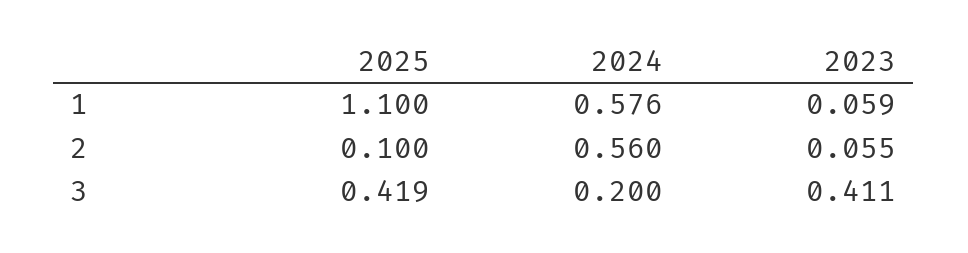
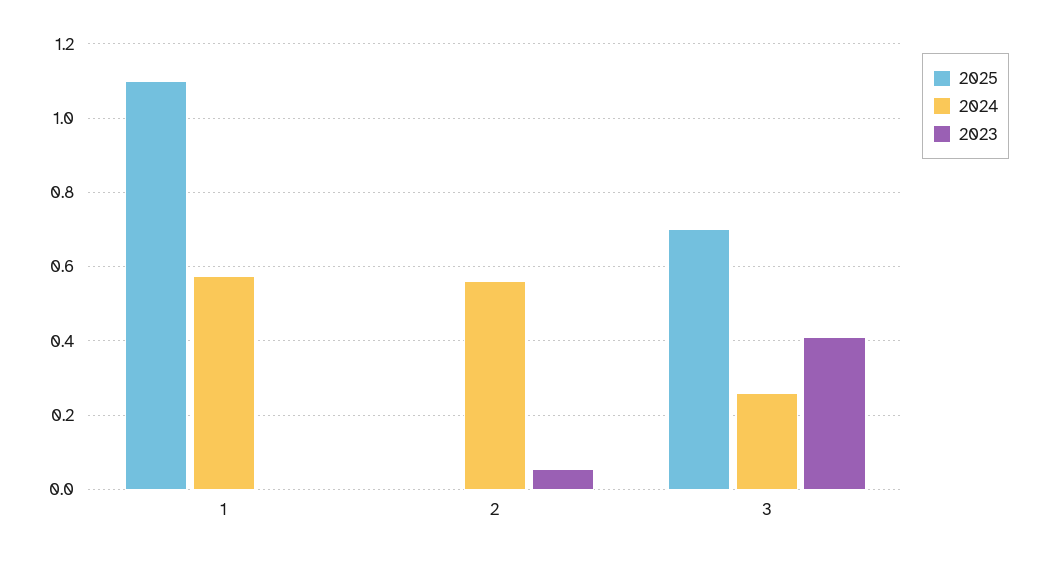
2023, 1: 0.059 -> 0
2025, 2: 0.1 -> 0
2025, 3: 0.419 -> 0.7
2024, 3: 0.2 -> 0.26

